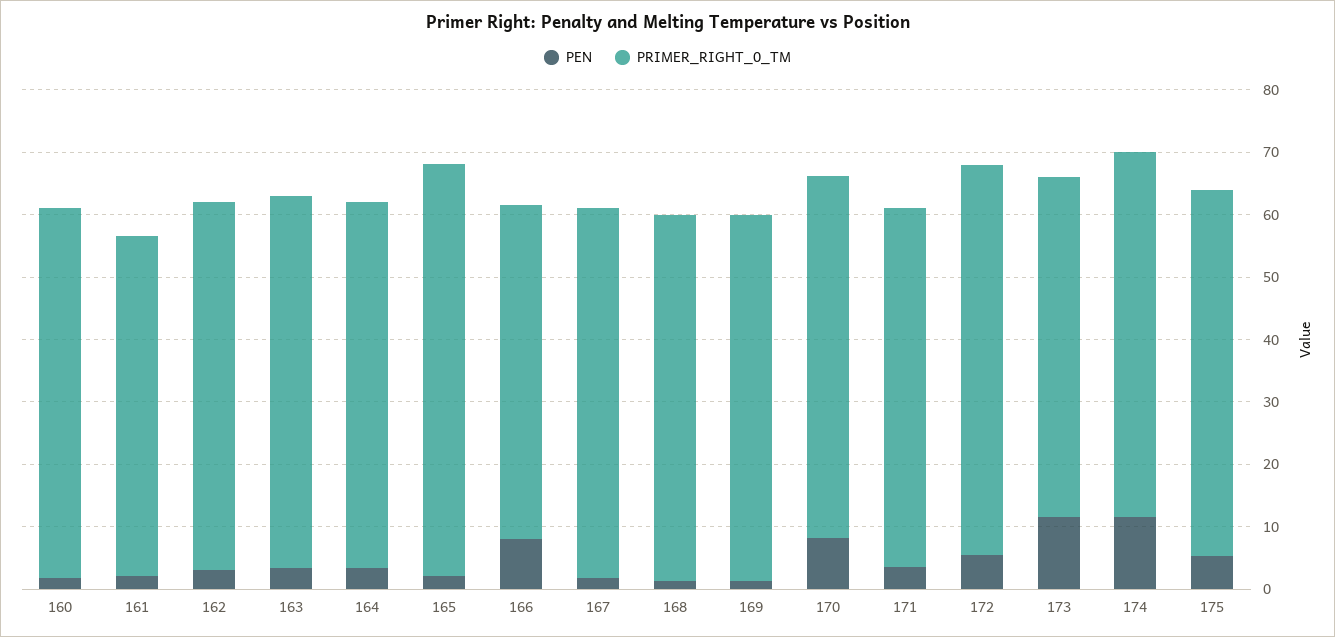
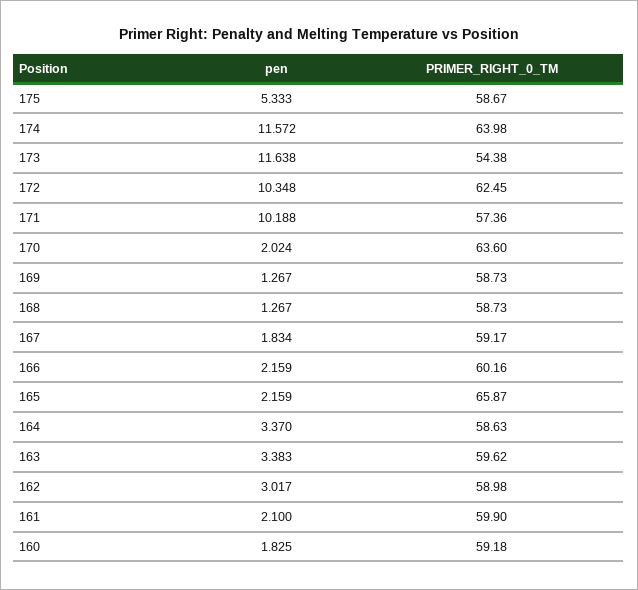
PRIMER_RIGHT_0_TM, 161: 54 -> 59.9
PEN, 166: 8 -> 2.159
PRIMER_RIGHT_0_TM, 166: 54 -> 60.16
PEN, 170: 8 -> 2.024
PRIMER_RIGHT_0_TM, 170: 58 -> 63.6
PEN, 171: 4 -> 10.188
PEN, 172: 6 -> 10.348
PRIMER_RIGHT_0_TM, 174: 58 -> 63.98

